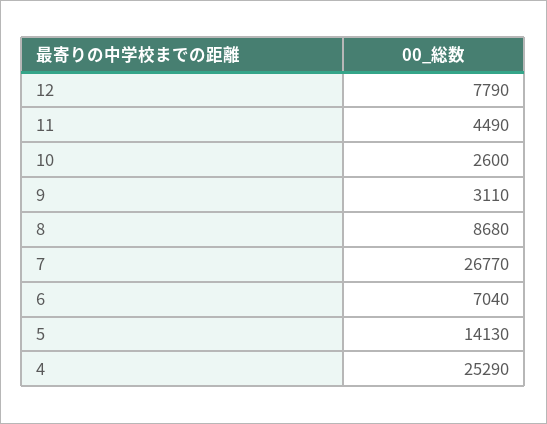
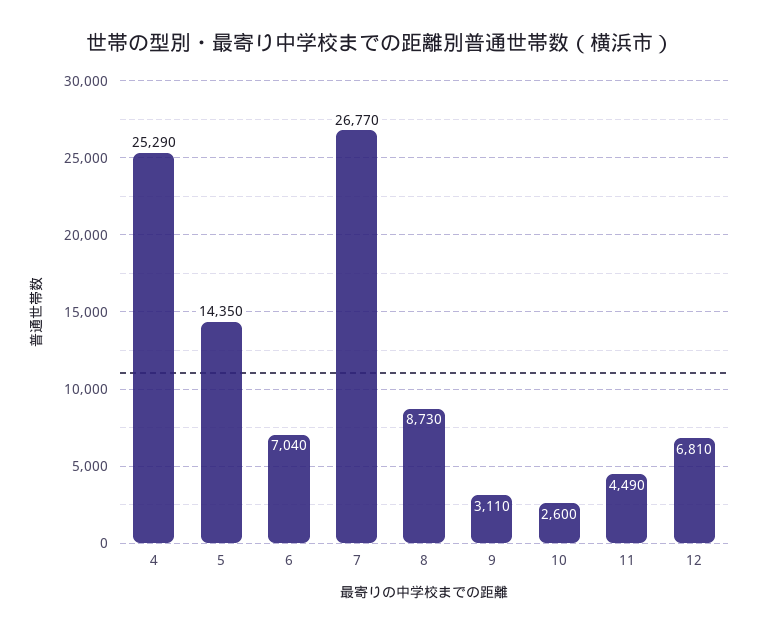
12: 7790 -> 6810
8: 8680 -> 8730
5: 14130 -> 14350

